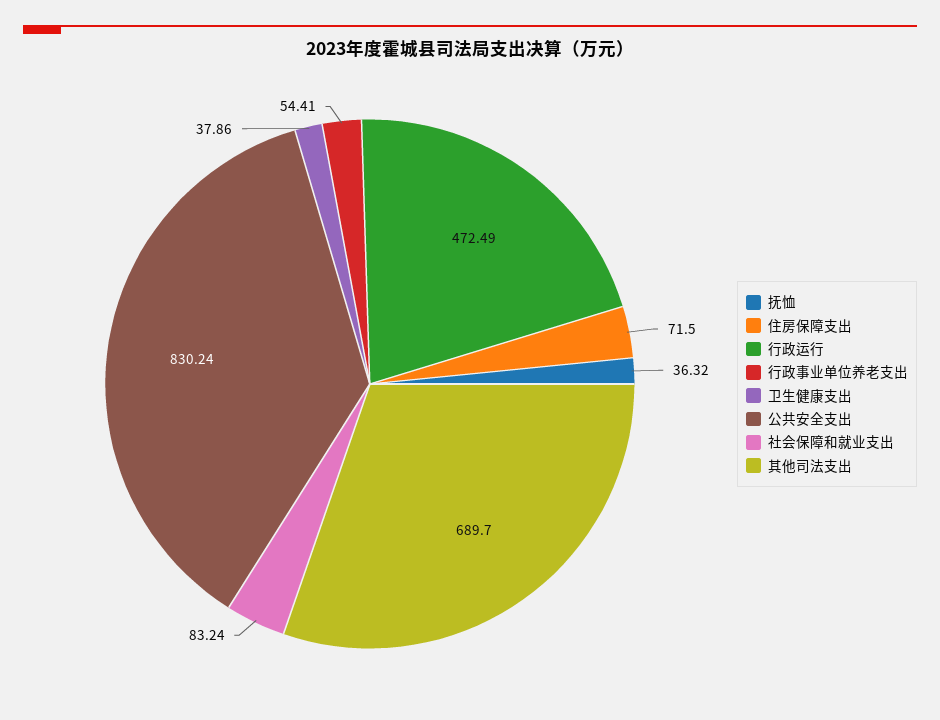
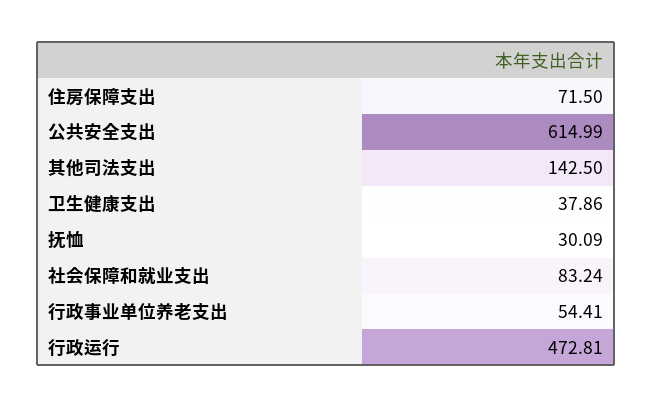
抚恤: 36.32 -> 30.09
行政运行: 472.49 -> 472.81
公共安全支出: 830.24 -> 614.99
其他司法支出: 689.7 -> 142.5

